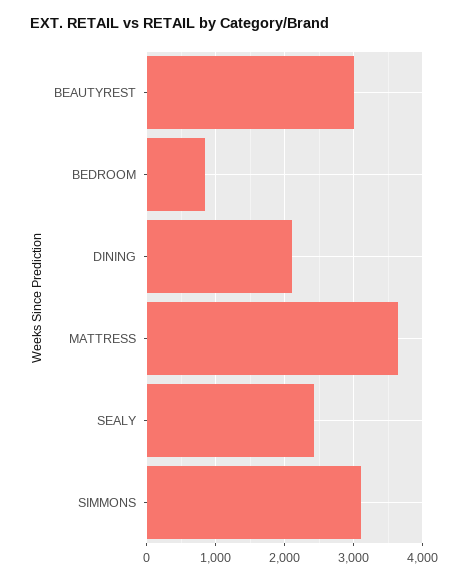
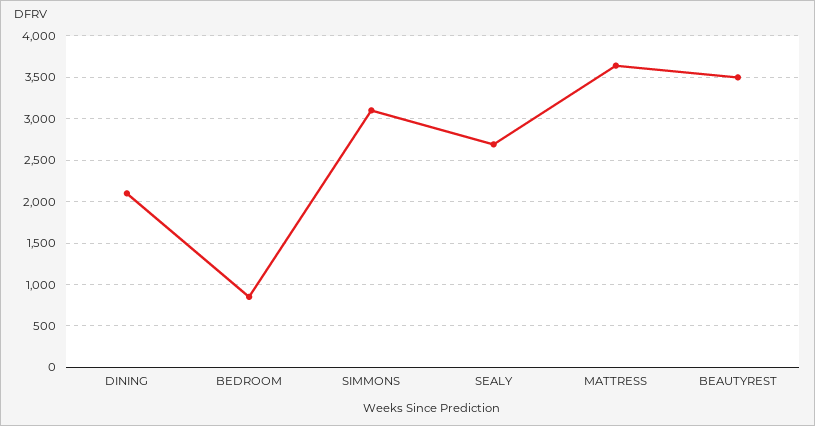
BEAUTYREST: 3000 -> 3500
SEALY: 2400 -> 2700

